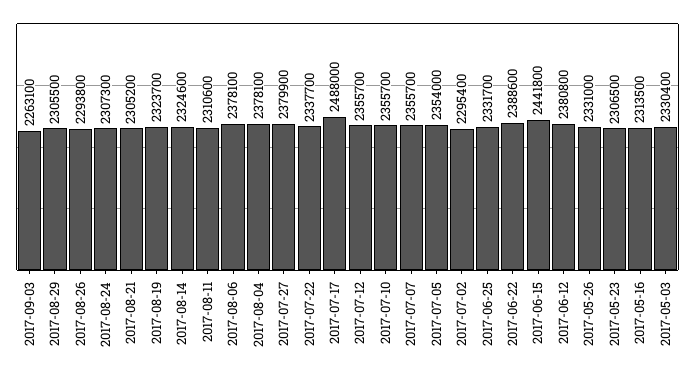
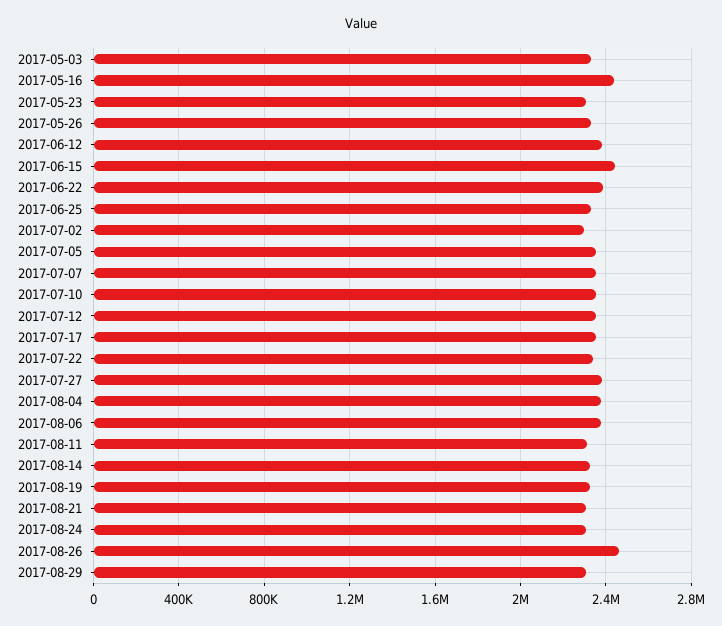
2017-09-03: 2263100 -> none
2017-08-26: 2293800 -> 2450000
2017-07-17: 2488000 -> 2350000
2017-05-16: 2313500 -> 2450000

